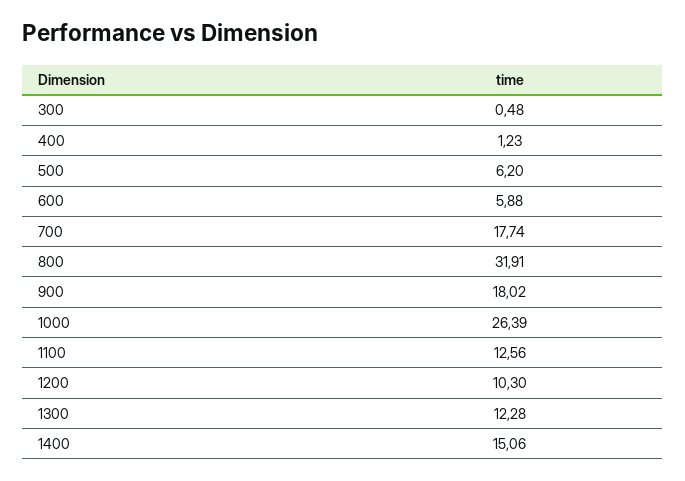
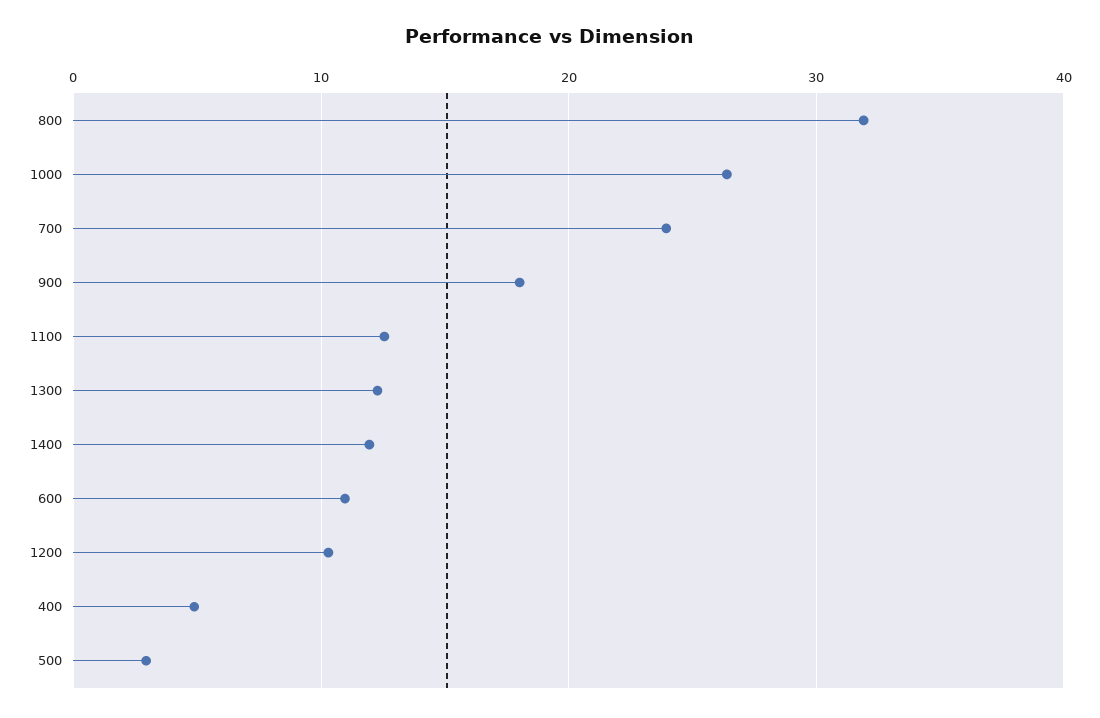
300: 0.48 -> none
400: 1.23 -> 5
500: 6.2 -> 3
600: 5.88 -> 11
700: 17.74 -> 24
1400: 15.06 -> 12

